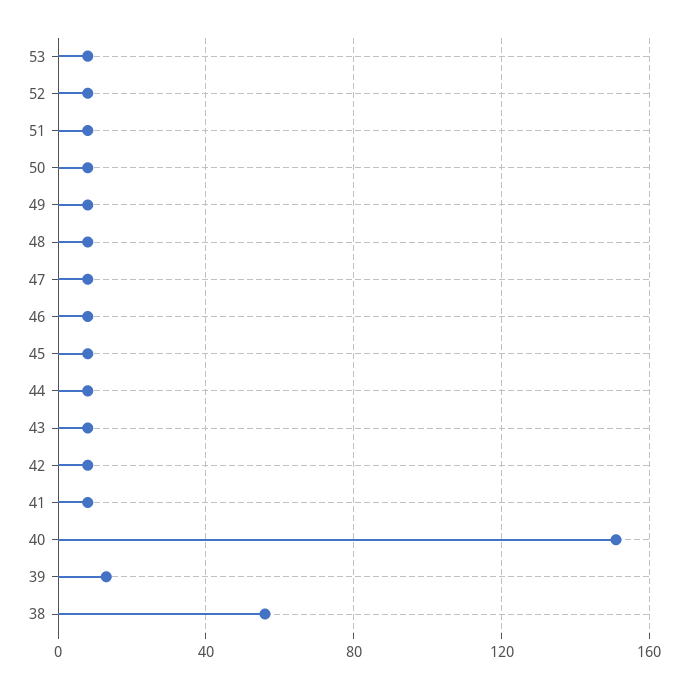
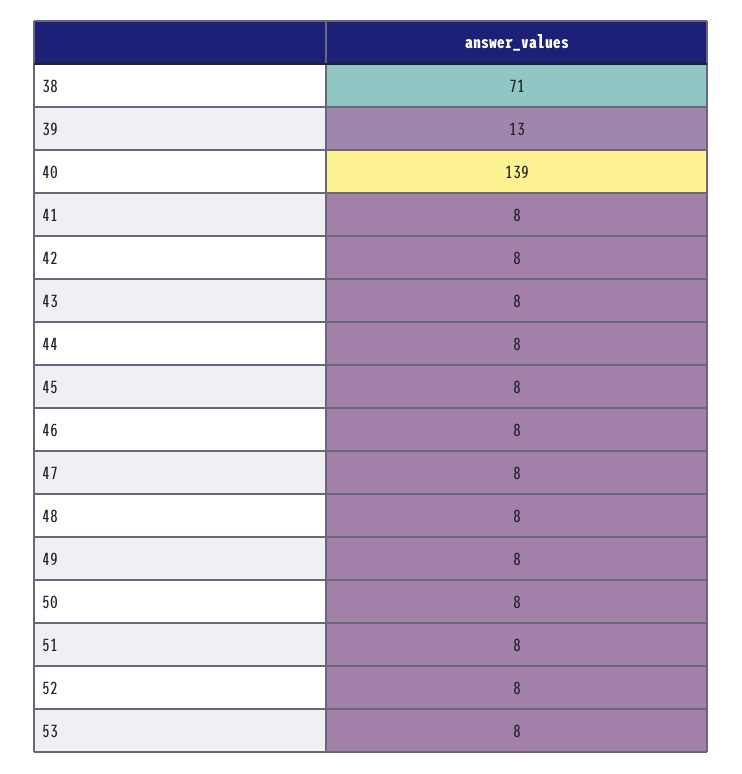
40: 150 -> 139
38: 55 -> 71

